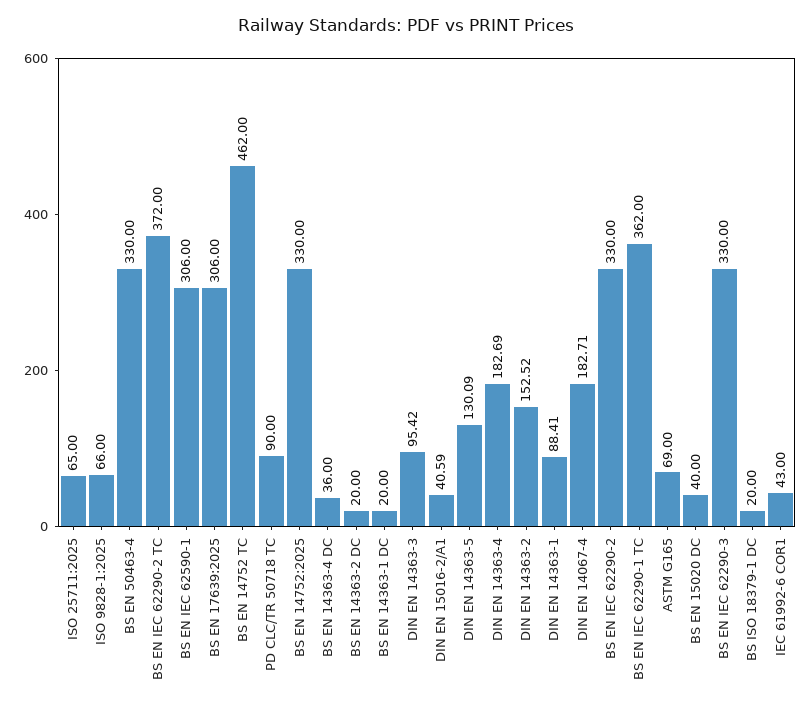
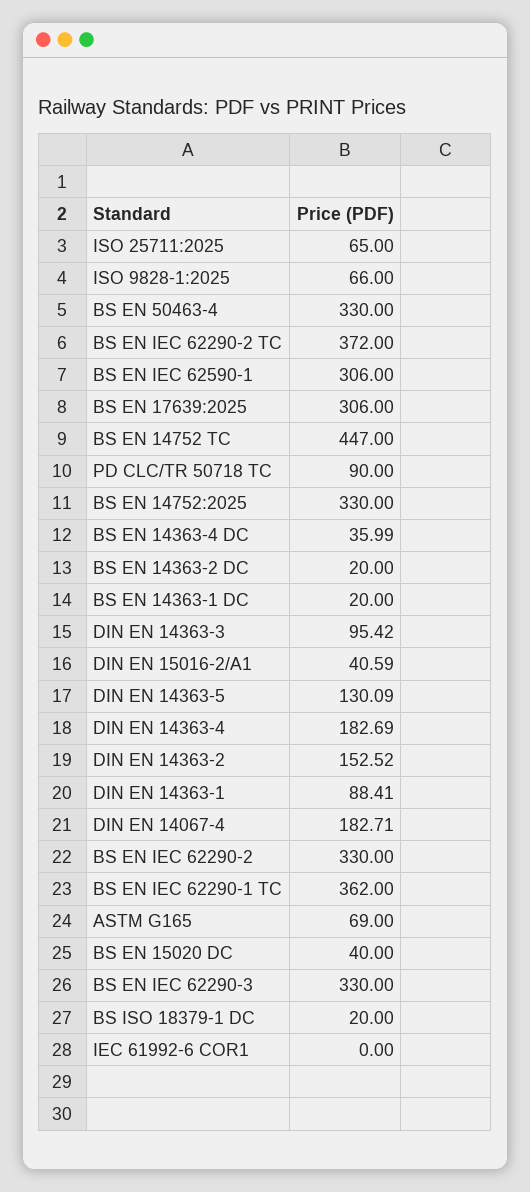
BS EN 14752 TC: 462 -> 447
BS EN 14363-4 DC: 36 -> 35.99
IEC 61992-6 COR1: 43 -> 0

